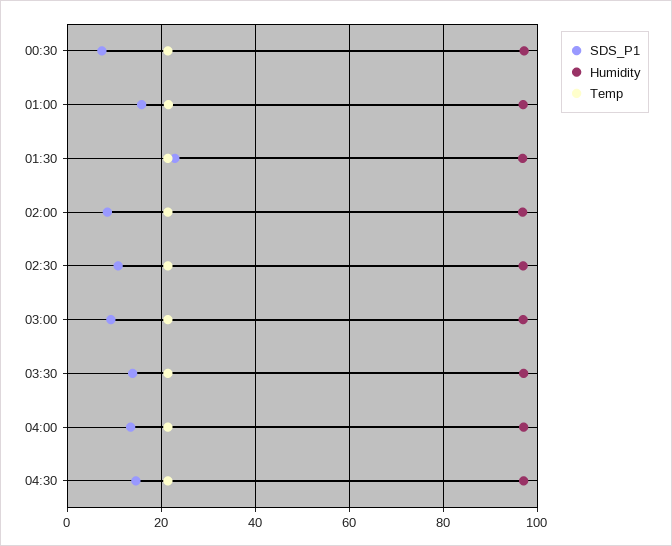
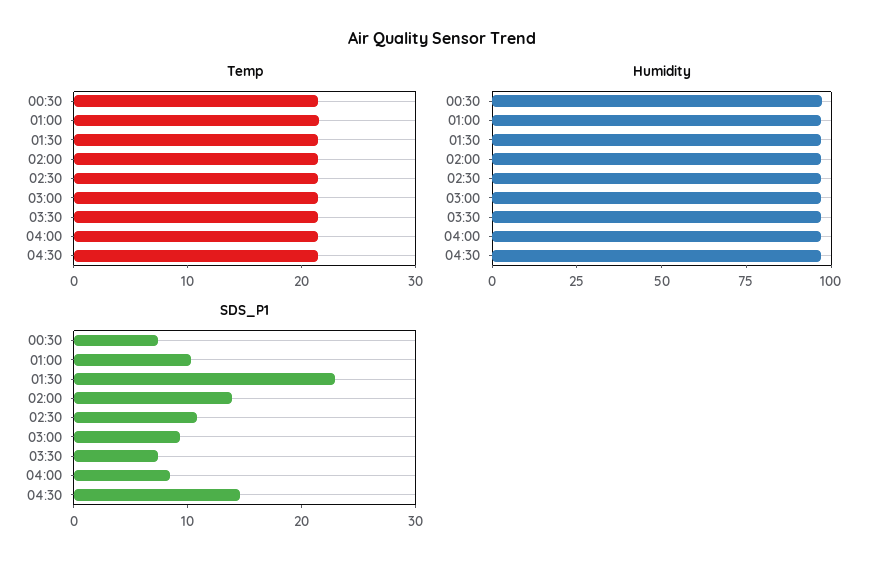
SDS_P1, 01:00: 16 -> 10
SDS_P1, 02:00: 8 -> 14
SDS_P1, 03:30: 14 -> 8
SDS_P1, 04:00: 14 -> 8

